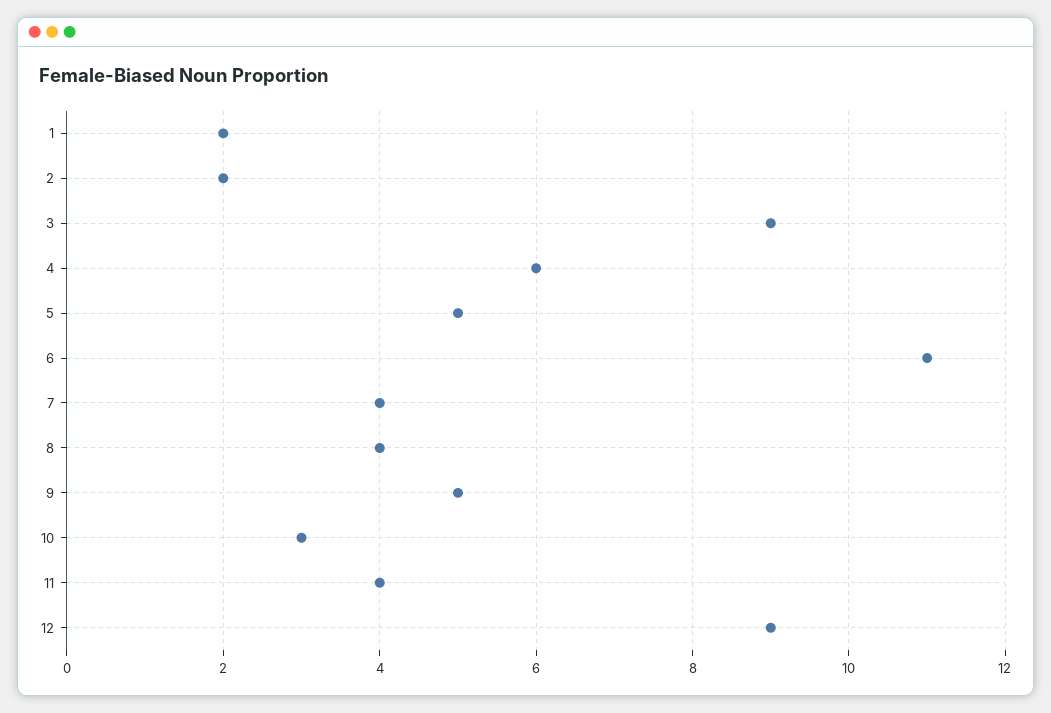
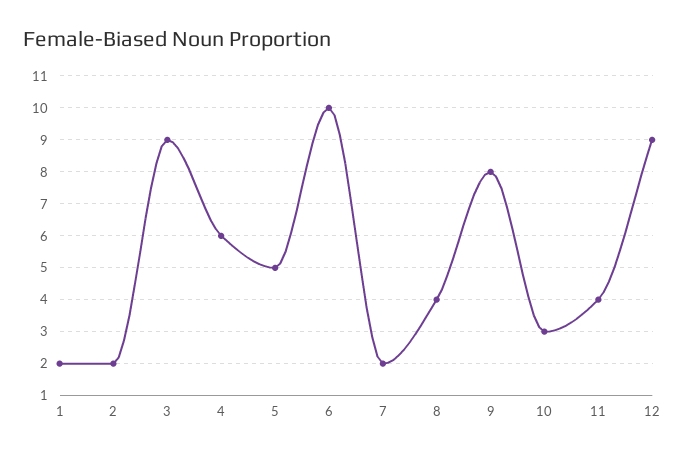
6: 11 -> 10
7: 4 -> 2
9: 5 -> 8

